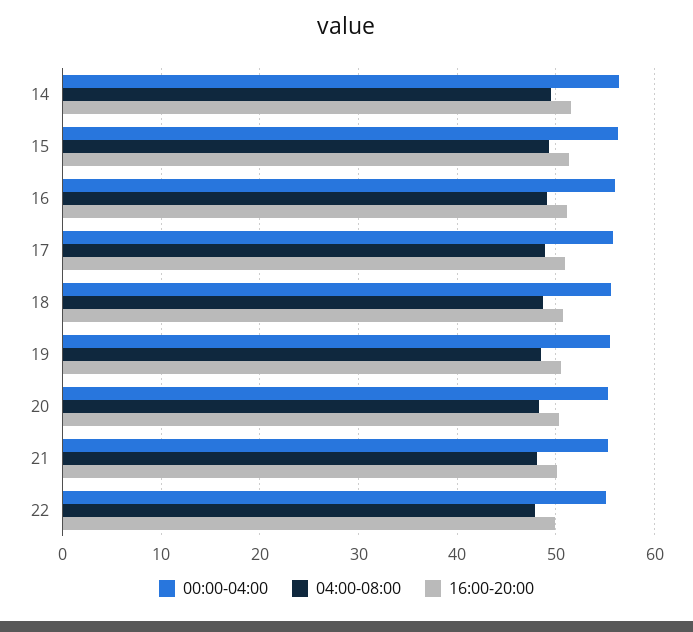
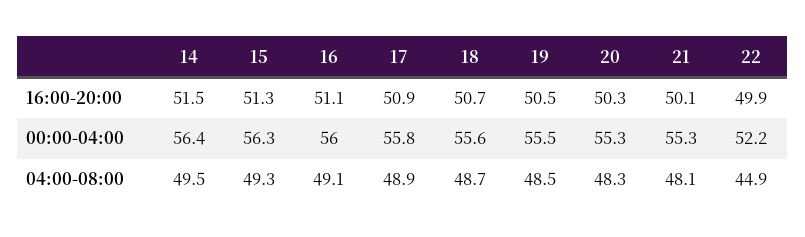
00:00-04:00, 22: 55 -> 52.2
04:00-08:00, 22: 48 -> 44.9

